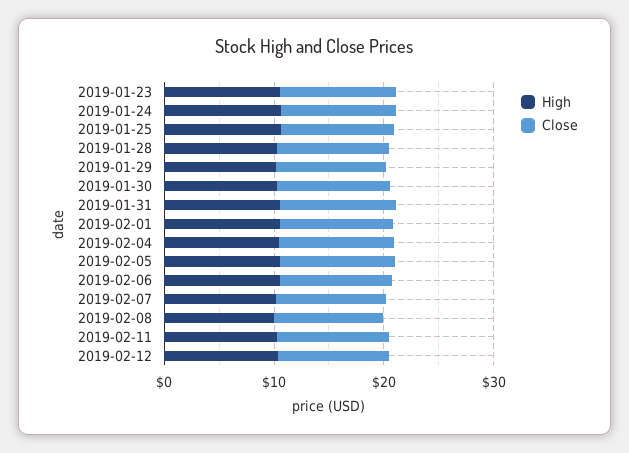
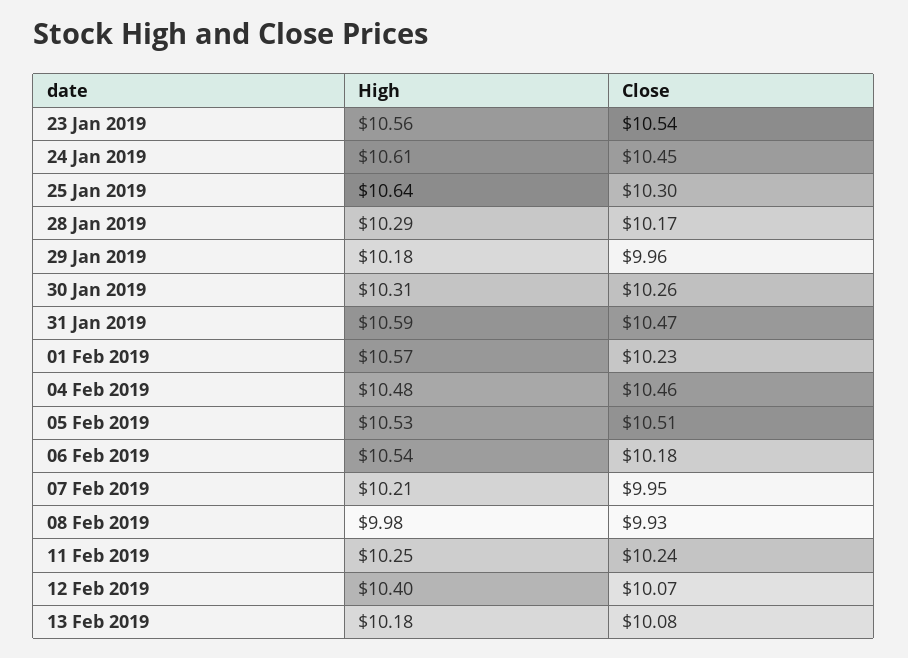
High, 13 Feb 2019: none -> 10.18
Close, 13 Feb 2019: none -> 10.08

